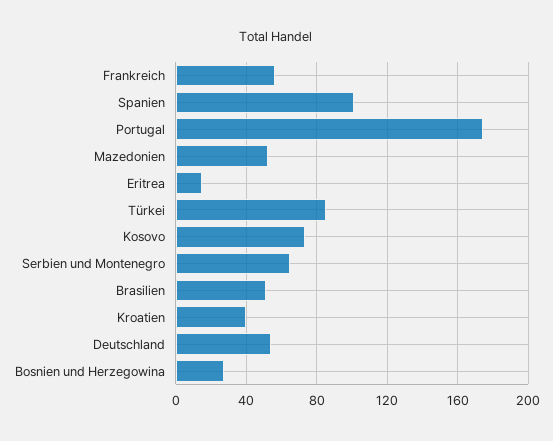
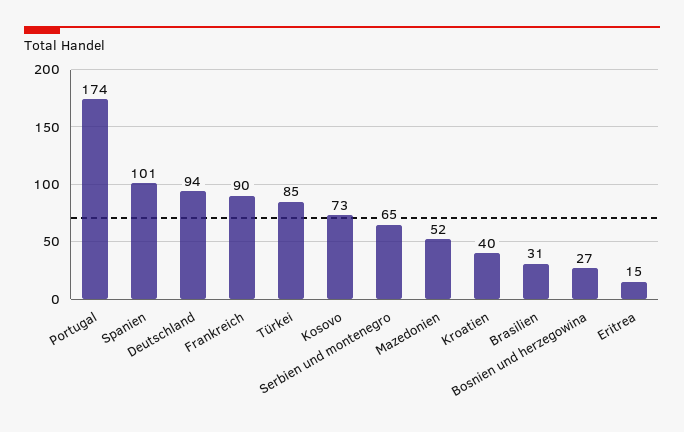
Frankreich: 55 -> 90
Brasilien: 50 -> 31
Deutschland: 55 -> 94

